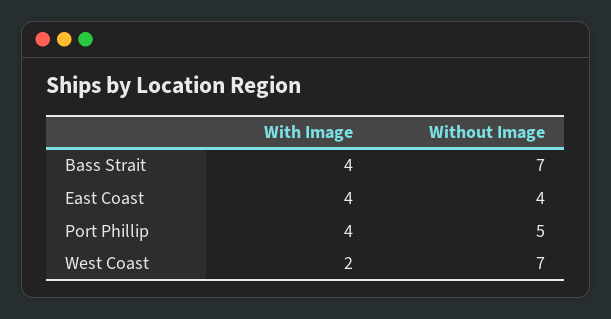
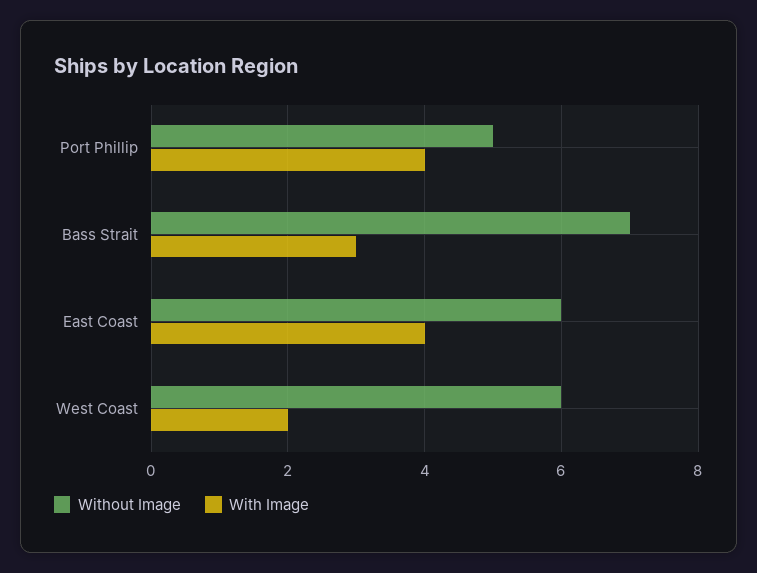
With Image, Bass Strait: 4 -> 3
Without Image, East Coast: 4 -> 6
Without Image, West Coast: 7 -> 6

